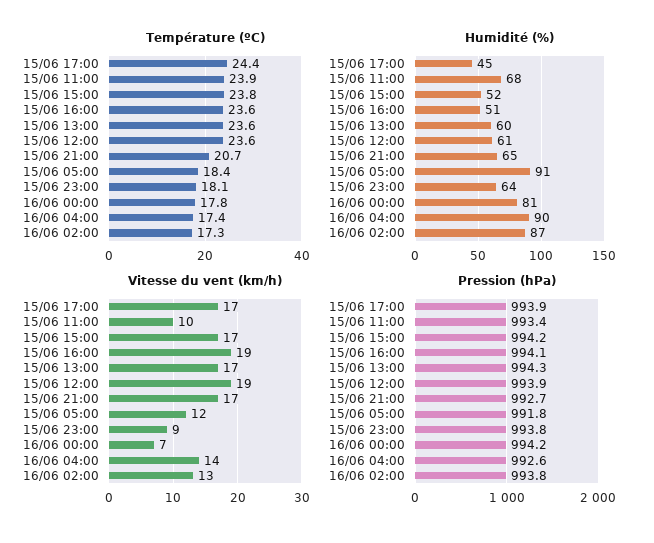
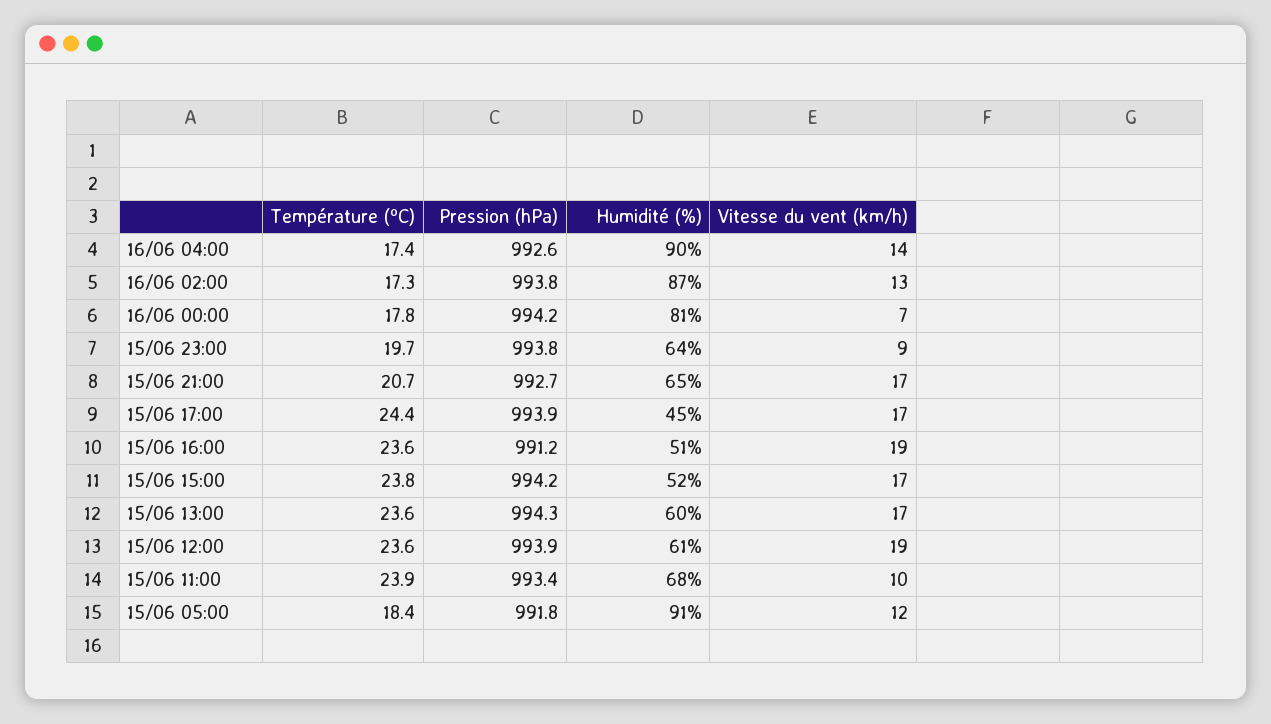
Température (ºC), 15/06 23:00: 18.1 -> 19.7
Pression (hPa), 15/06 16:00: 994.1 -> 991.2

